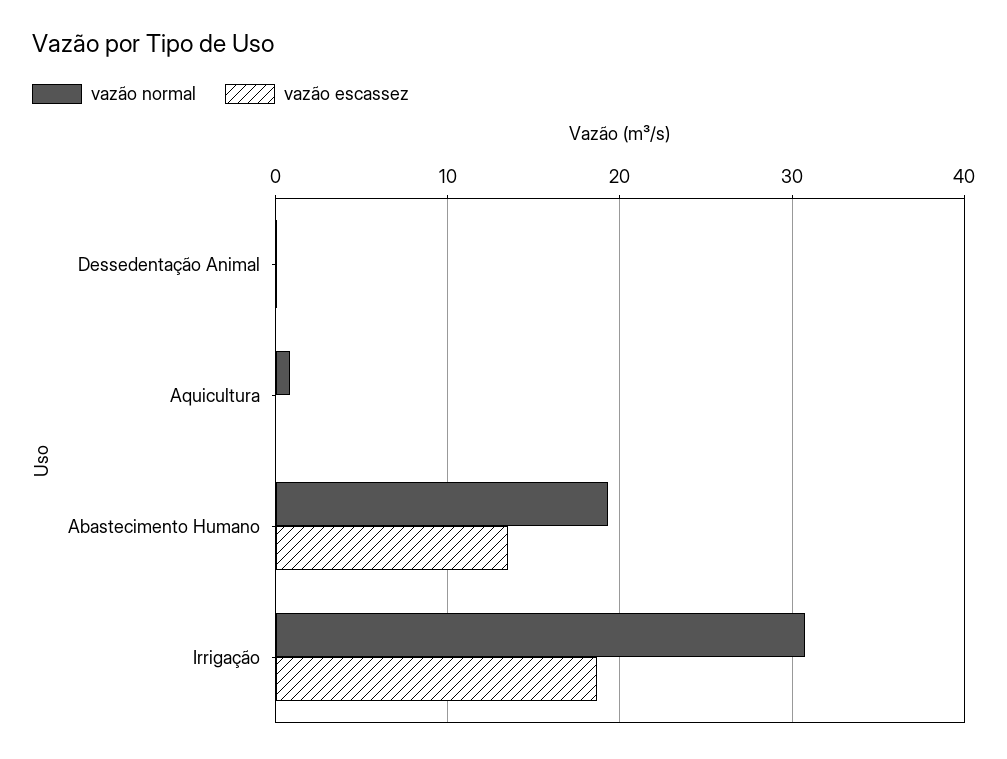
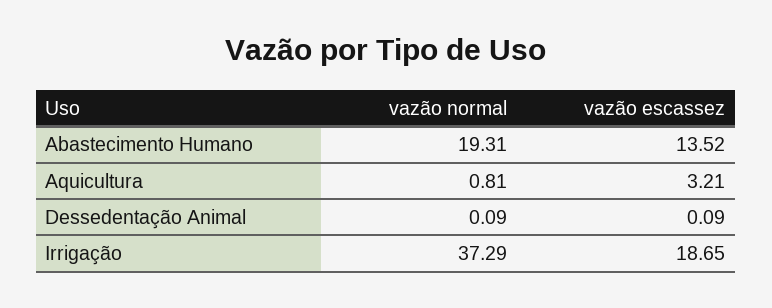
vazão escassez, Aquicultura: 0 -> 3.21
vazão normal, Irrigação: 31 -> 37.29

